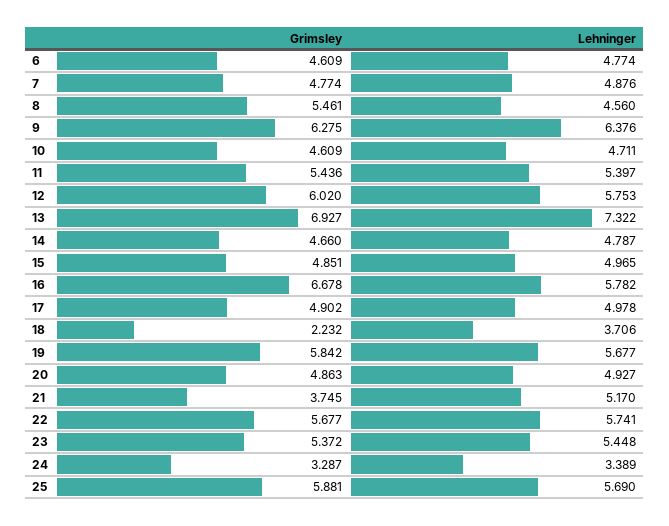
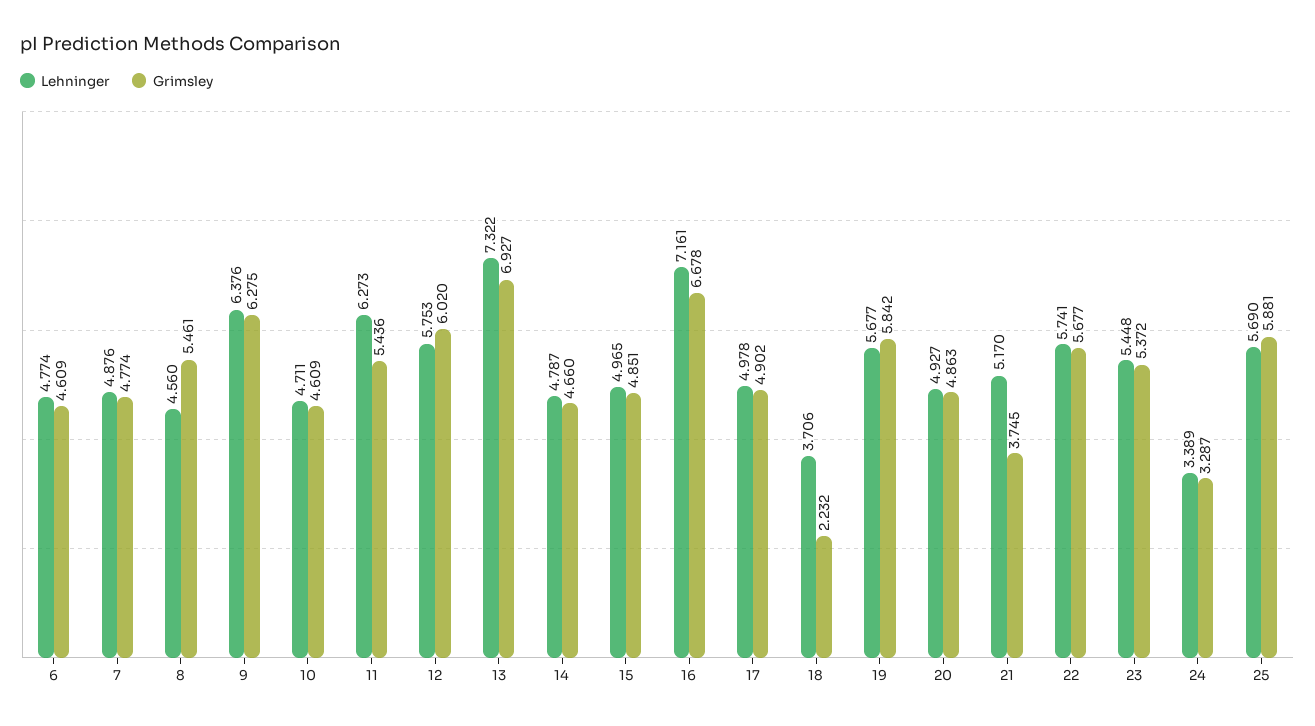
Lehninger, 11: 5.397 -> 6.273
Lehninger, 16: 5.782 -> 7.161

